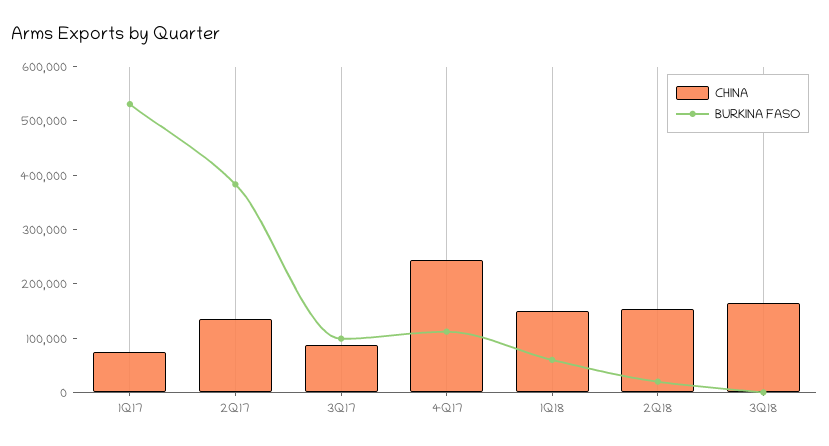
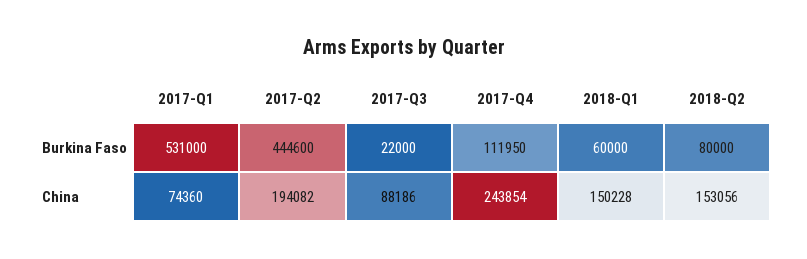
CHINA, 2Q17: 140000 -> 194082
BURKINA FASO, 2Q17: 380000 -> 444600
BURKINA FASO, 3Q17: 100000 -> 22000
BURKINA FASO, 2Q18: 20000 -> 80000
CHINA, 3Q18: 160000 -> none
BURKINA FASO, 3Q18: 0 -> none

